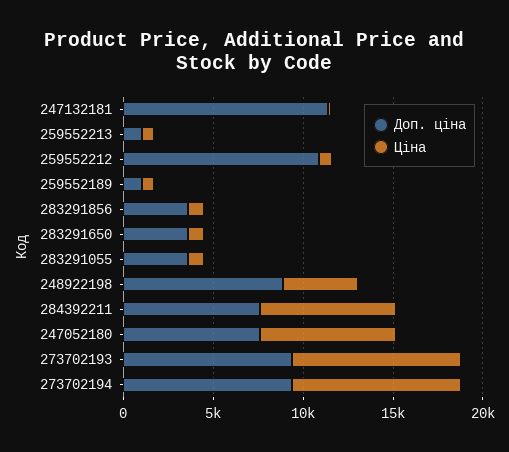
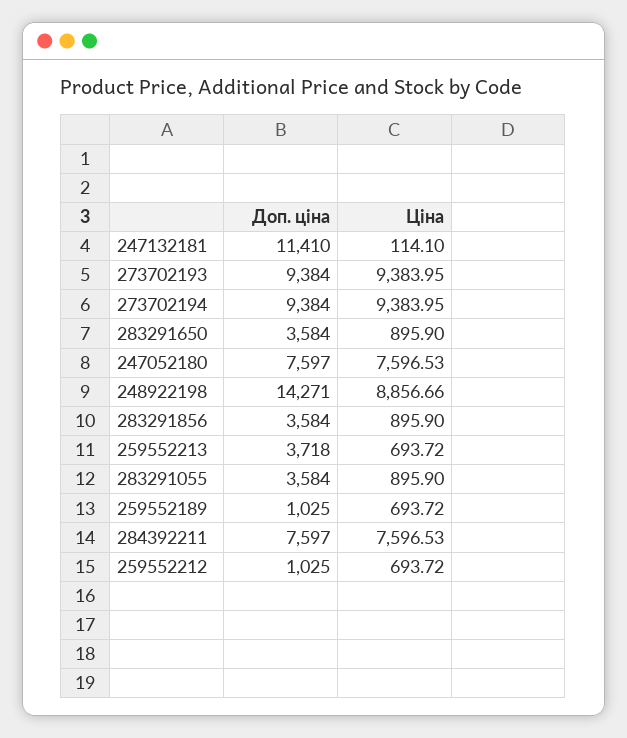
Доп. ціна, 259552213: 1000 -> 3718
Доп. ціна, 259552212: 11000 -> 1025
Доп. ціна, 248922198: 9000 -> 14271
Ціна, 248922198: 4000 -> 8856.66

